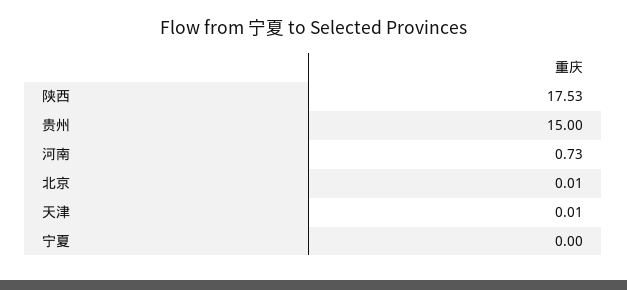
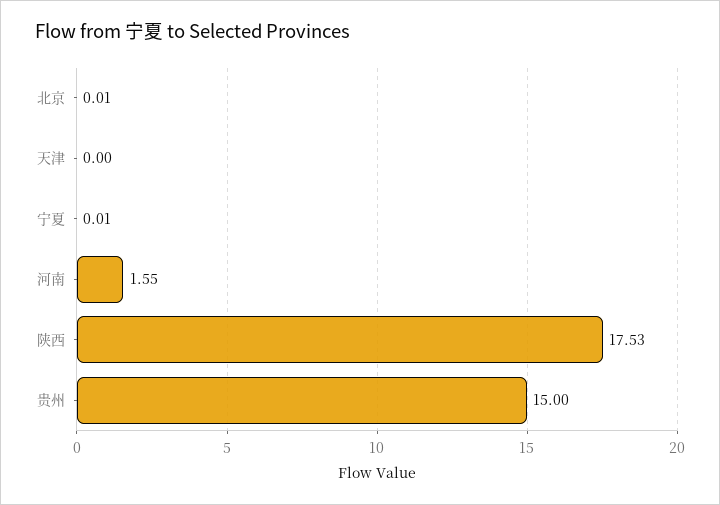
河南: 0.73 -> 1.55
天津: 0.01 -> 0
宁夏: 0 -> 0.01

